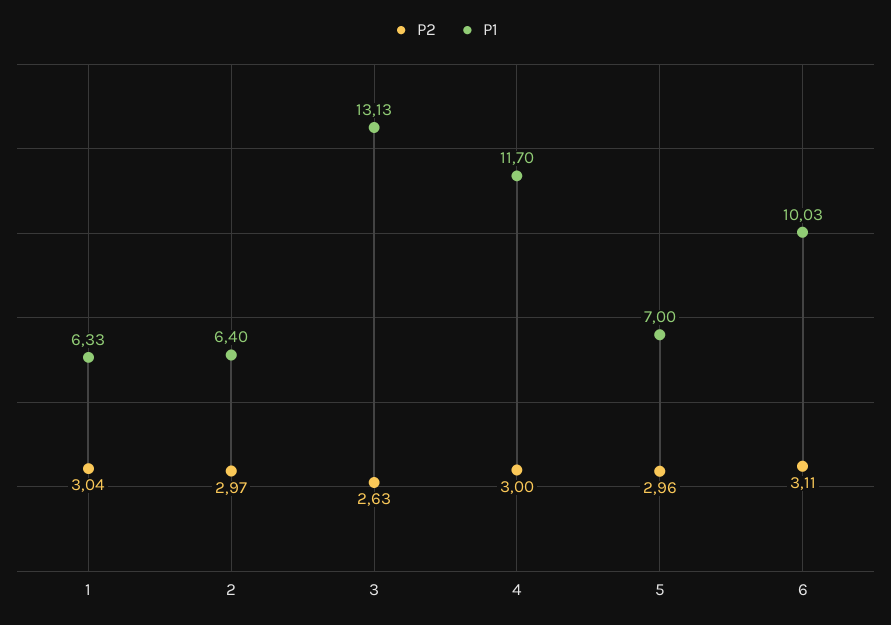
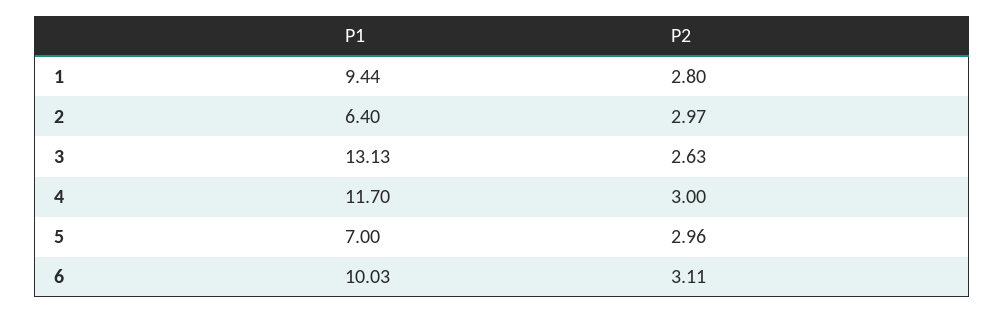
P2, 1: 3.04 -> 2.8
P1, 1: 6.33 -> 9.44

